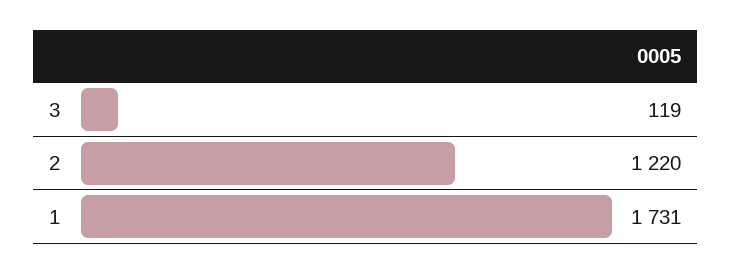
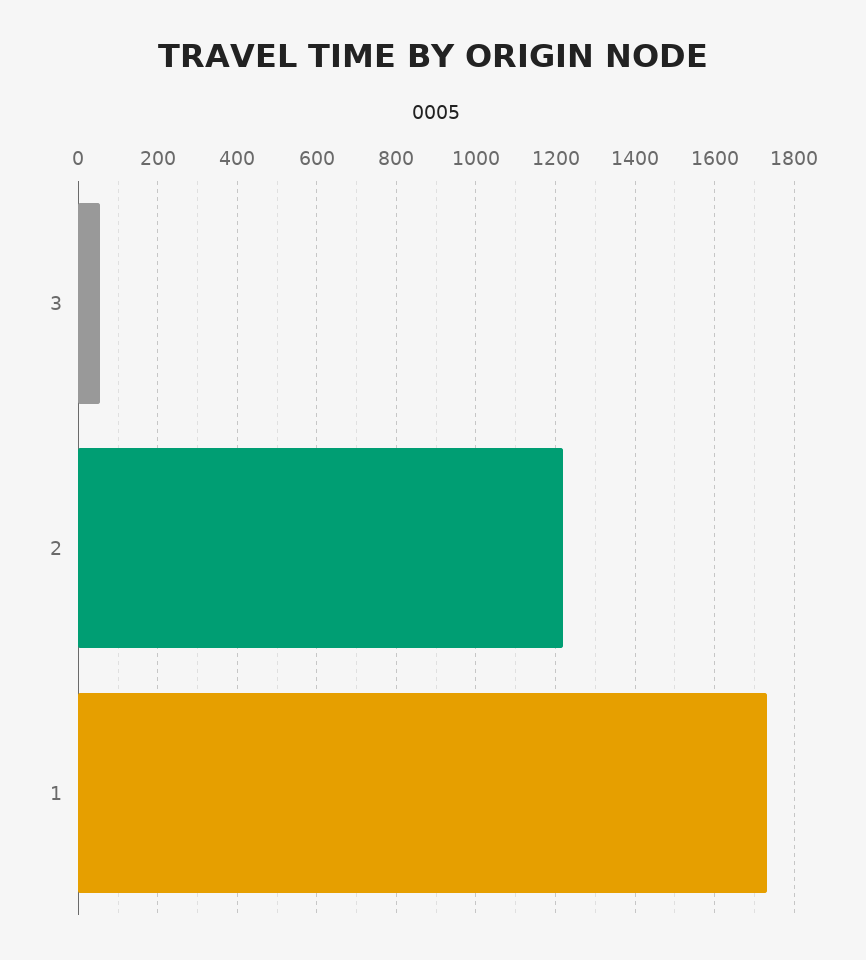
3: 119 -> 60

